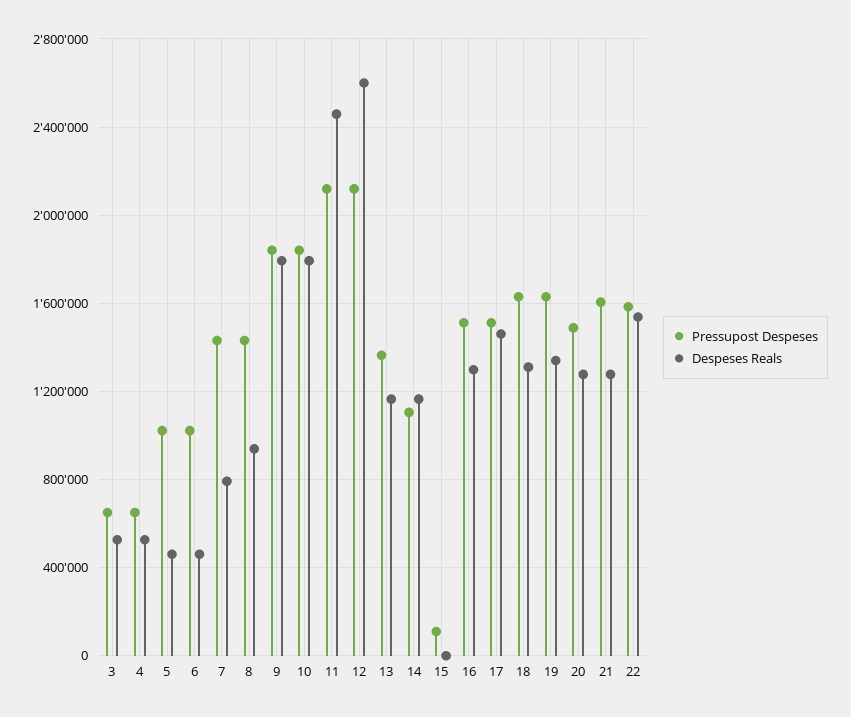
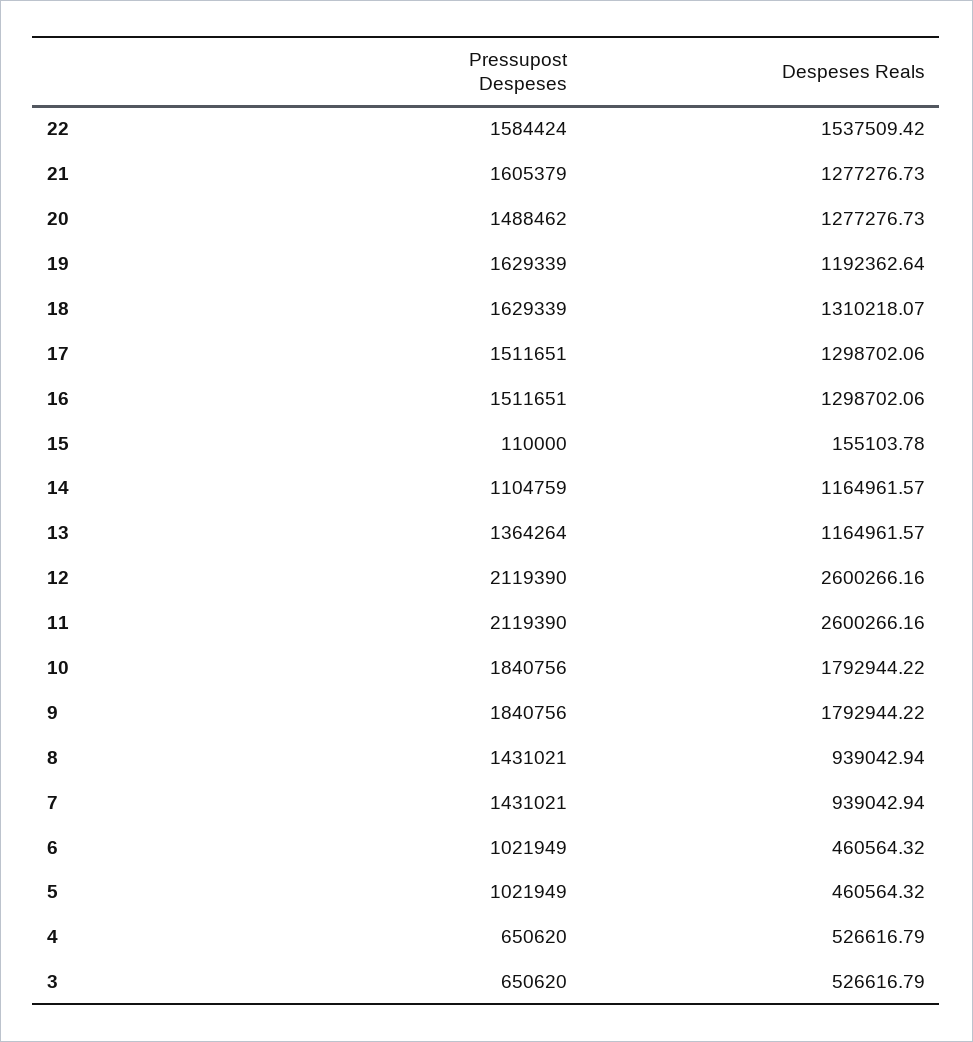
Despeses Reals, 7: 800000 -> 939042.94
Despeses Reals, 11: 2450000 -> 2600266.16
Despeses Reals, 15: 0 -> 155103.78
Despeses Reals, 17: 1450000 -> 1298702.06
Despeses Reals, 19: 1350000 -> 1192362.64

